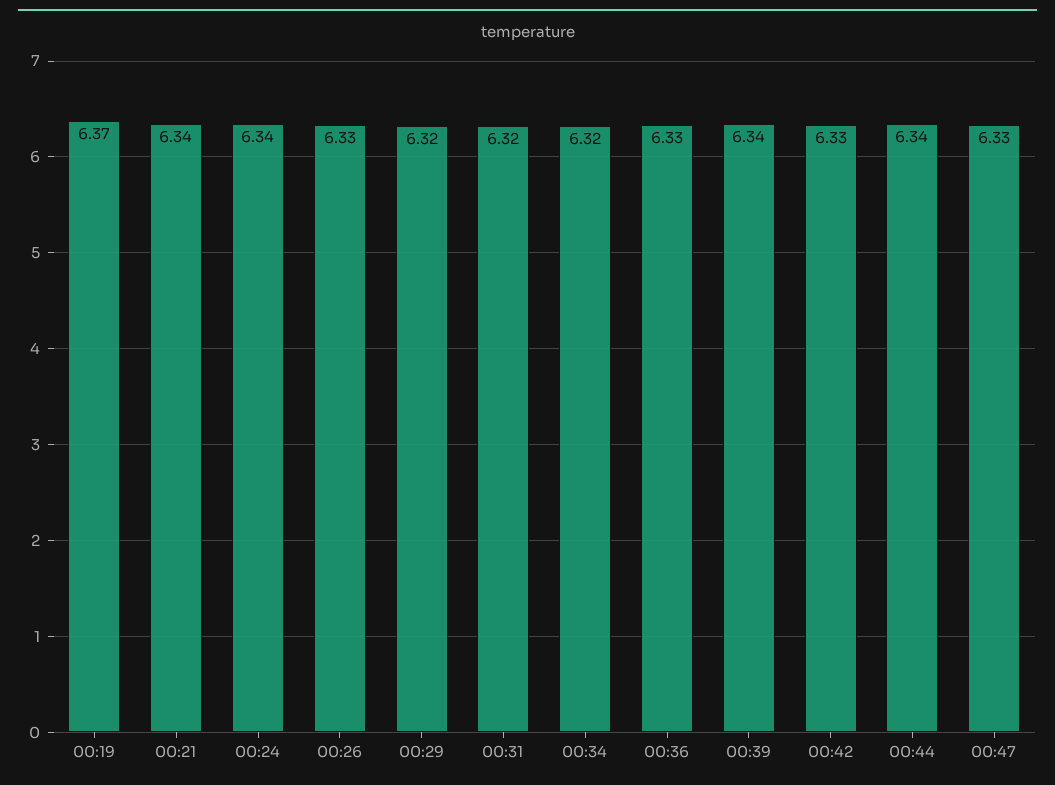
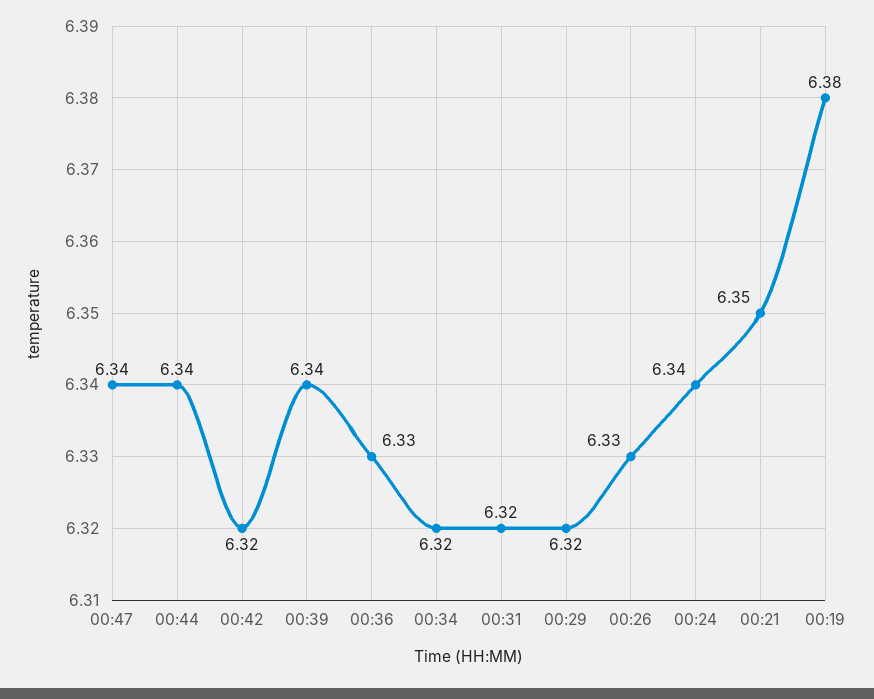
00:19: 6.37 -> 6.38
00:21: 6.34 -> 6.35
00:42: 6.33 -> 6.32
00:47: 6.33 -> 6.34

